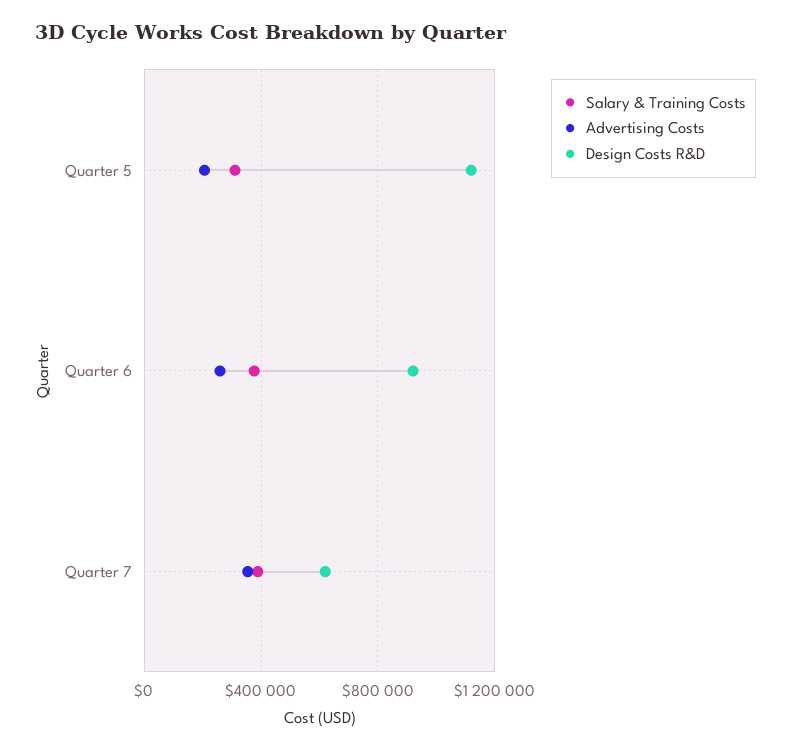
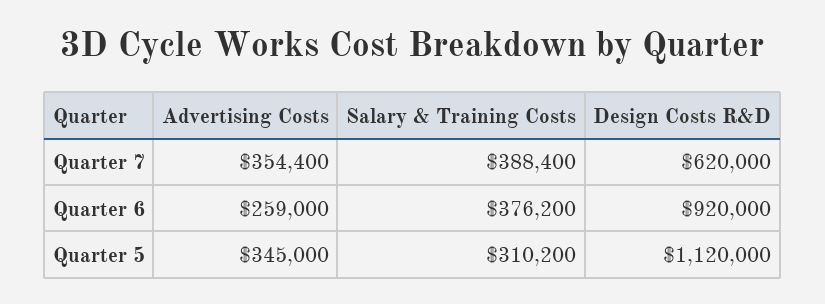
Advertising Costs, Quarter 5: 200000 -> 345000

